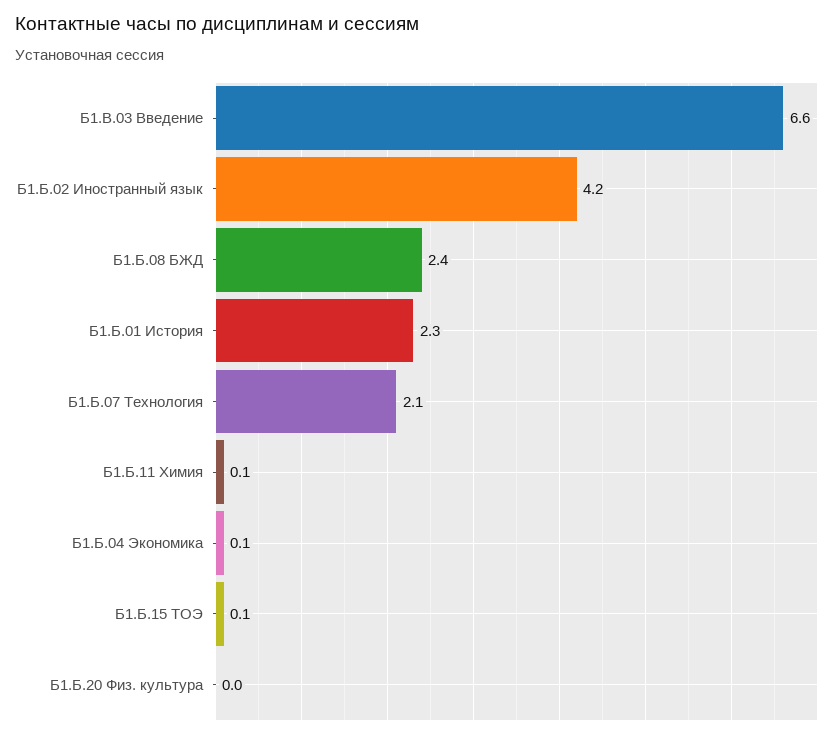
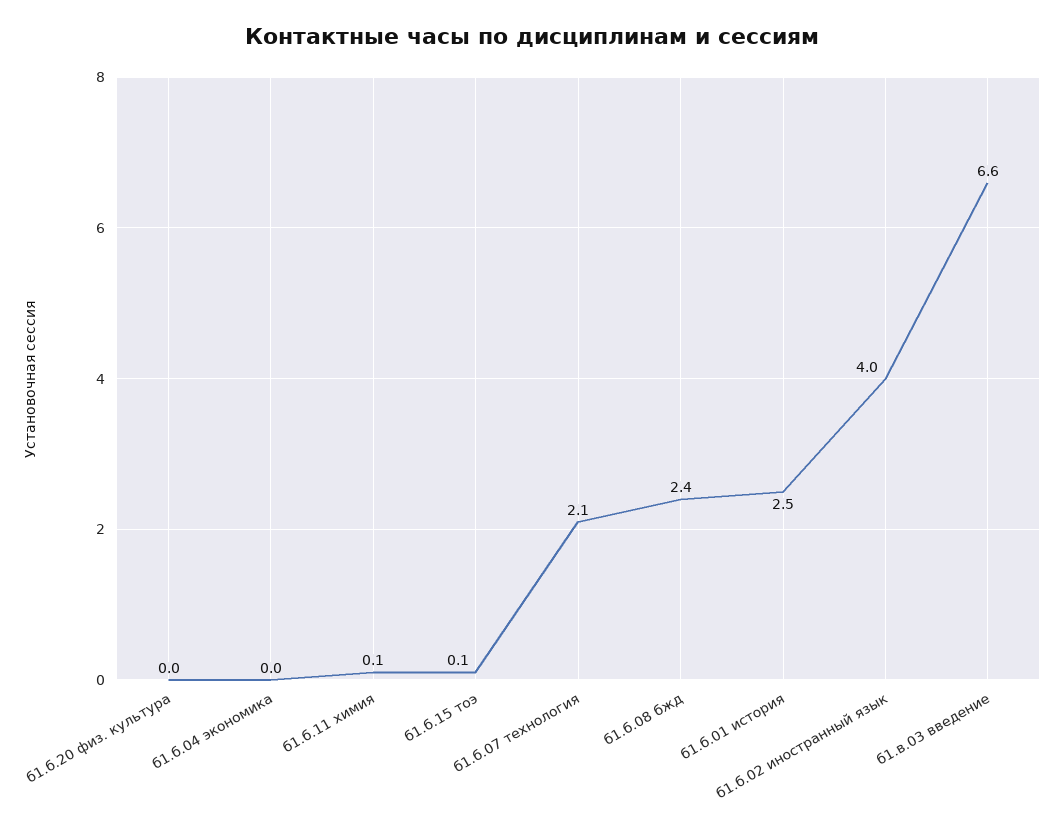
Б1.Б.02 Иностранный язык: 4.2 -> 4
Б1.Б.01 История: 2.3 -> 2.5
Б1.Б.04 Экономика: 0.1 -> 0

